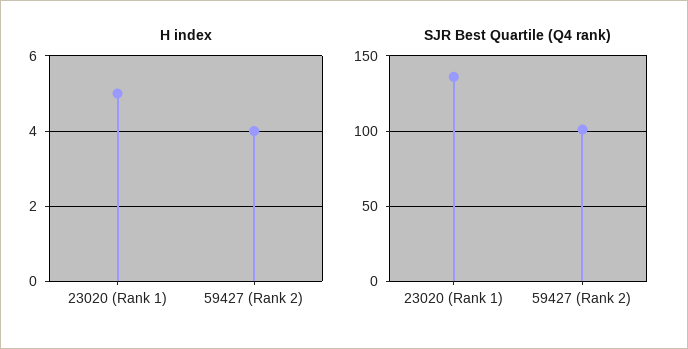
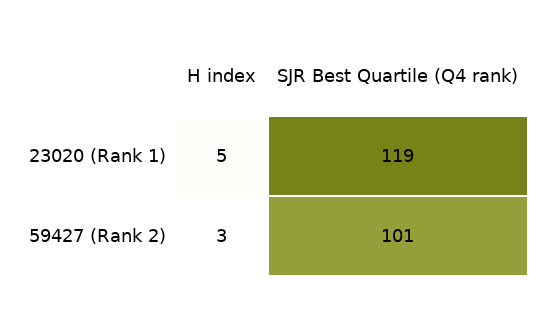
H index, 59427 (Rank 2): 4 -> 3
SJR Best Quartile (Q4 rank), 23020 (Rank 1): 135 -> 119

